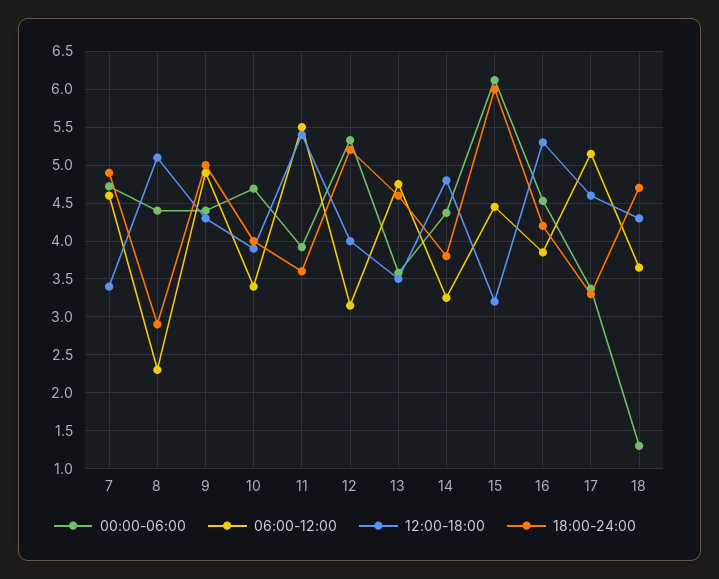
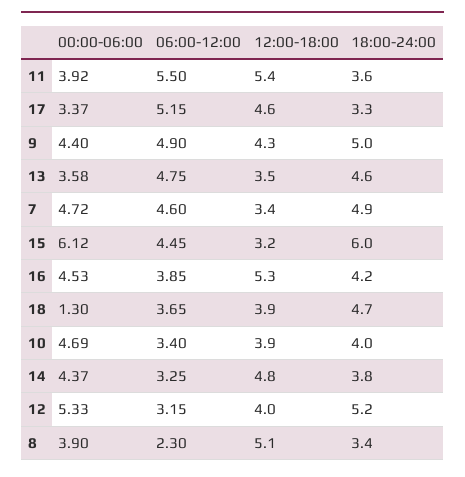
00:00-06:00, 8: 4.4 -> 3.9
18:00-24:00, 8: 2.9 -> 3.4
12:00-18:00, 18: 4.3 -> 3.9

